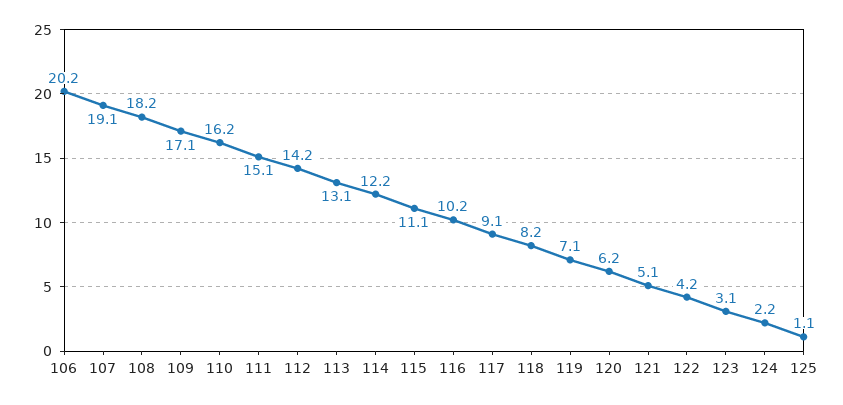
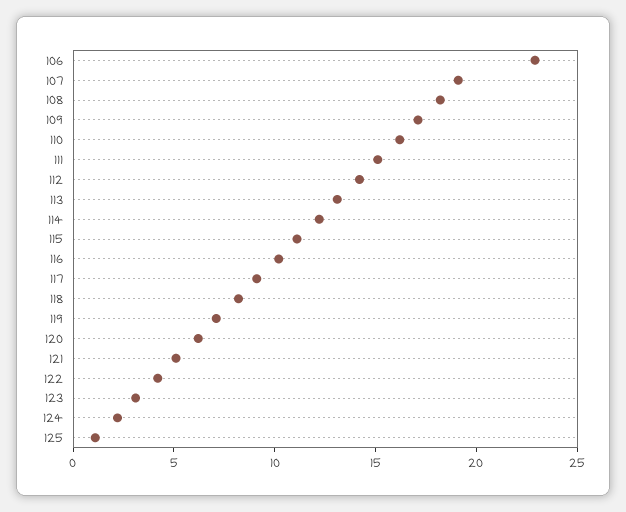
106: 20.2 -> 23

